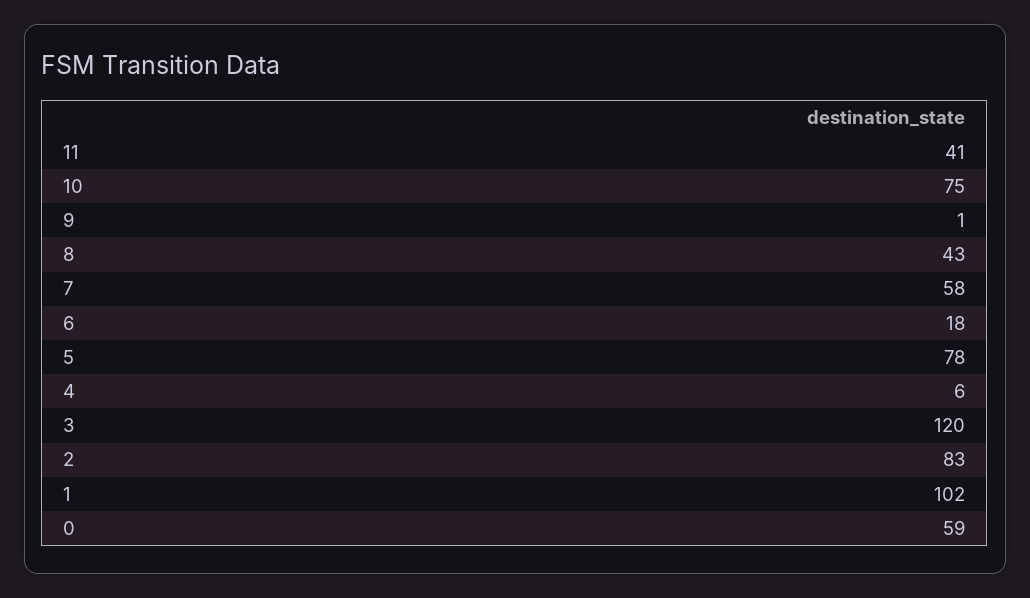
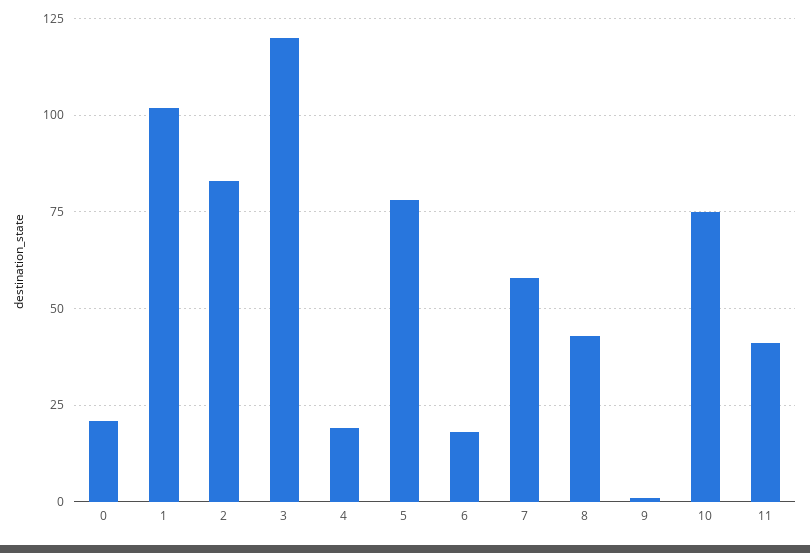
4: 6 -> 20
0: 59 -> 20

